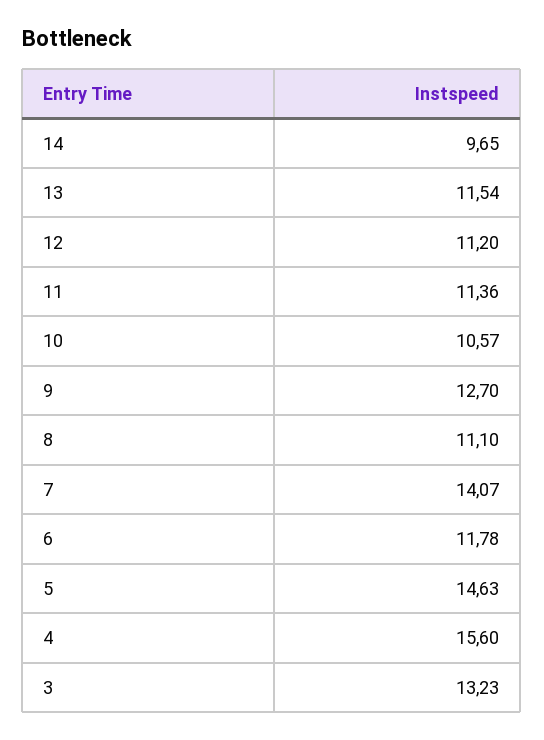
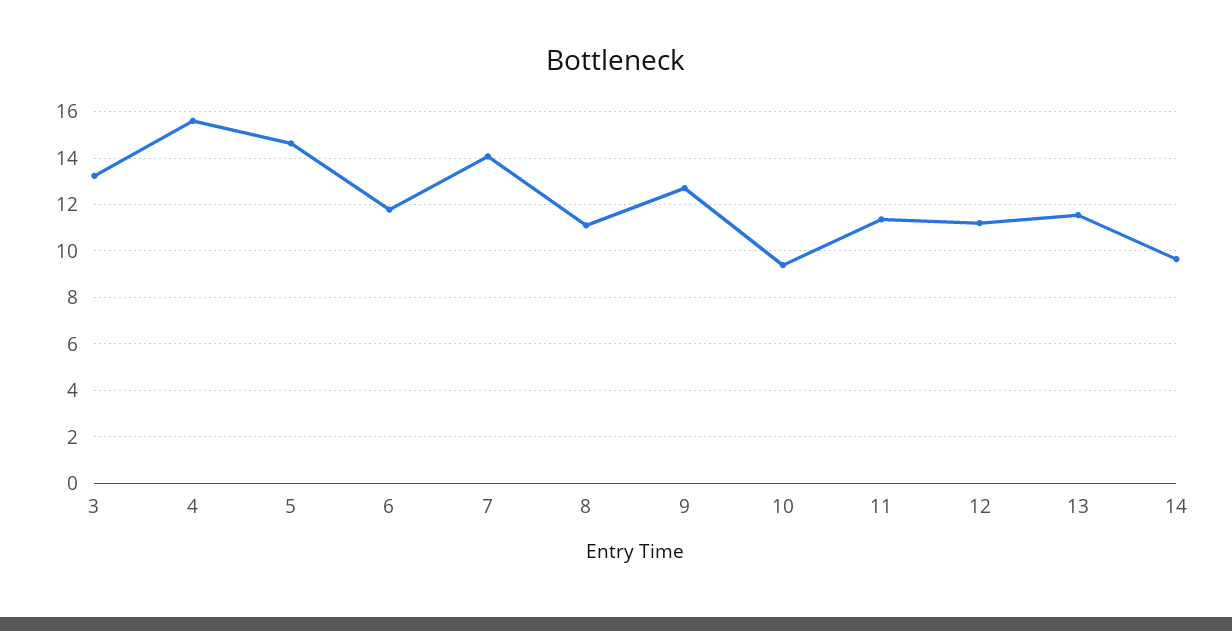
10: 10.57 -> 9.5

